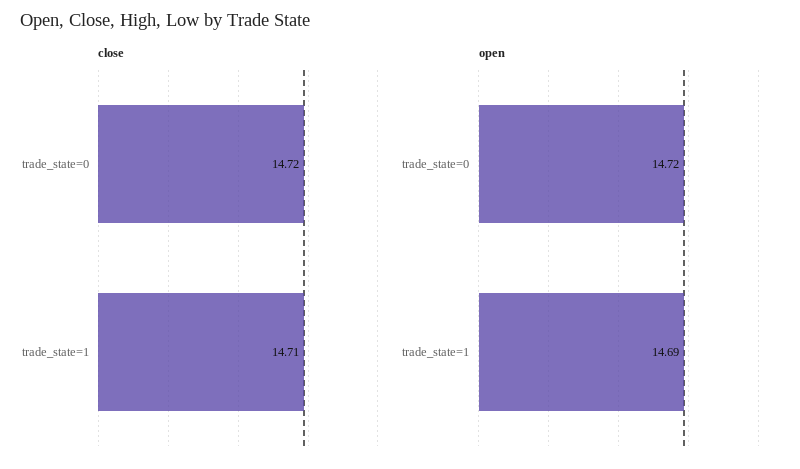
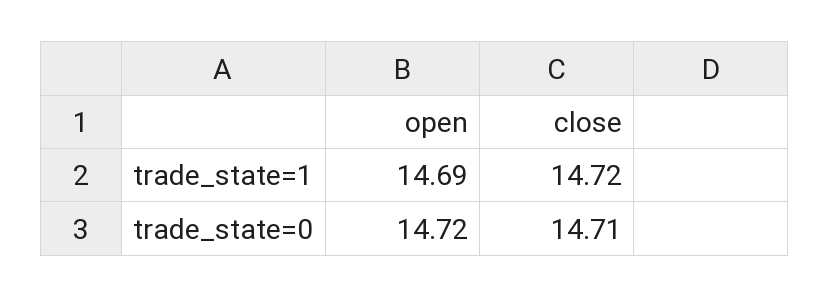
close, trade_state=0: 14.72 -> 14.71
close, trade_state=1: 14.71 -> 14.72

